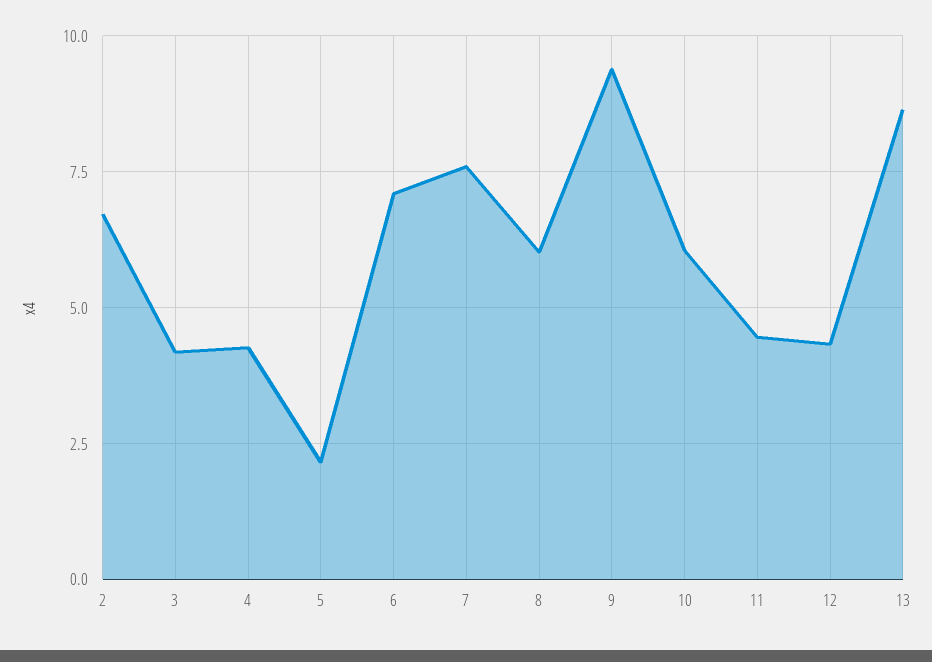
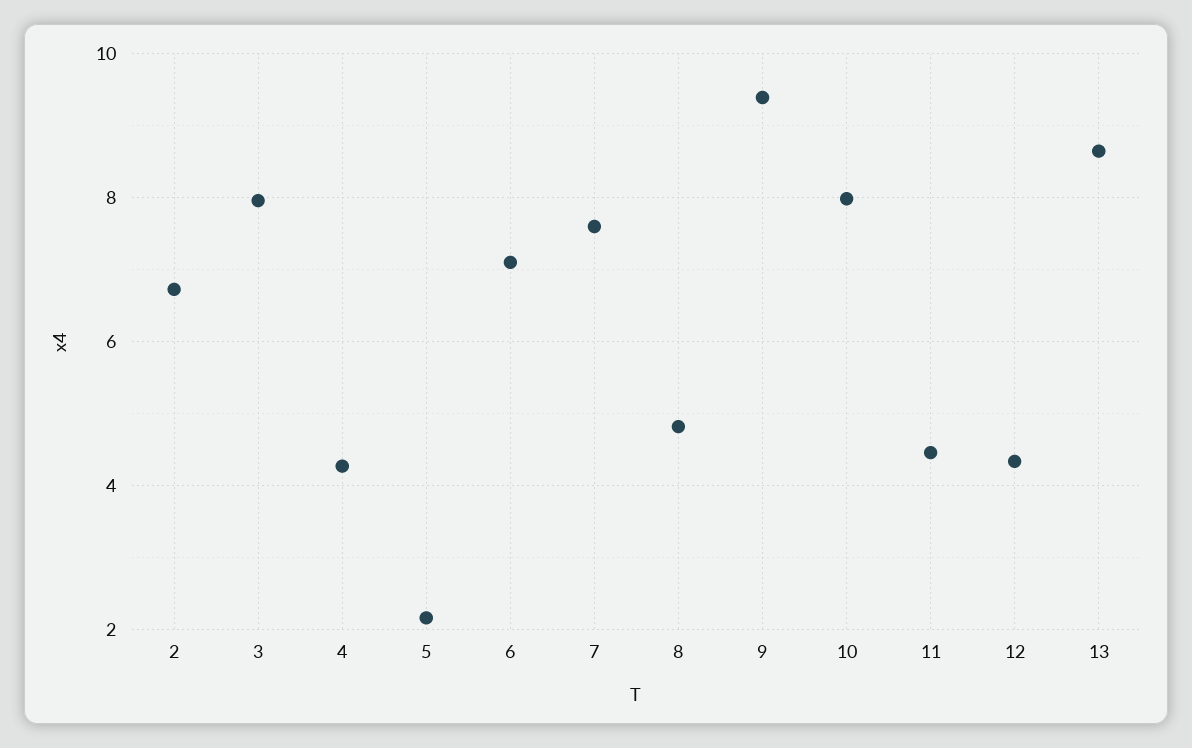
3: 4.25 -> 8
8: 6 -> 4.8
10: 6 -> 8

